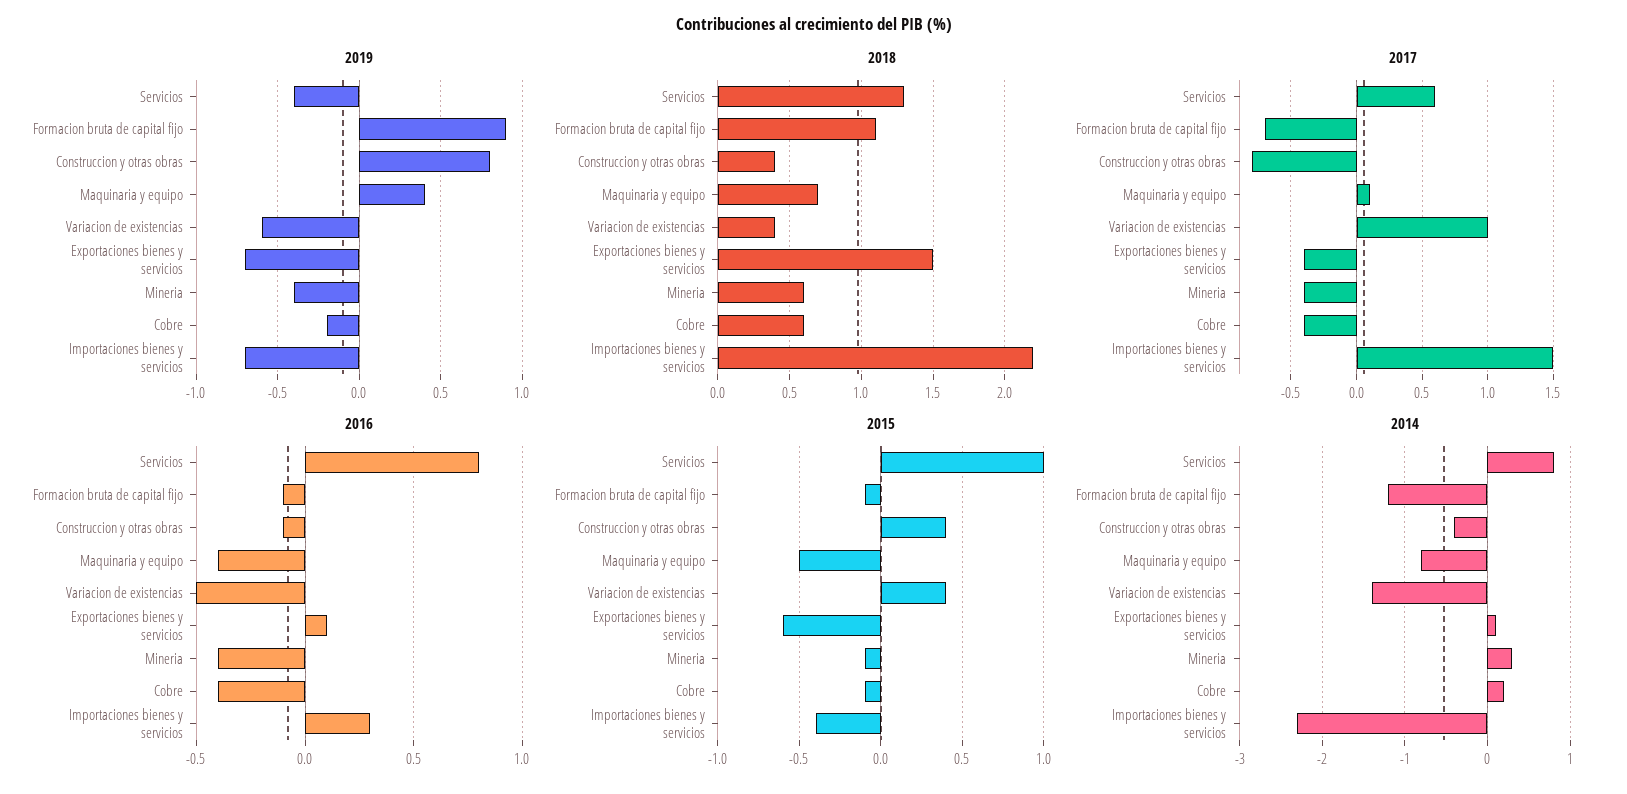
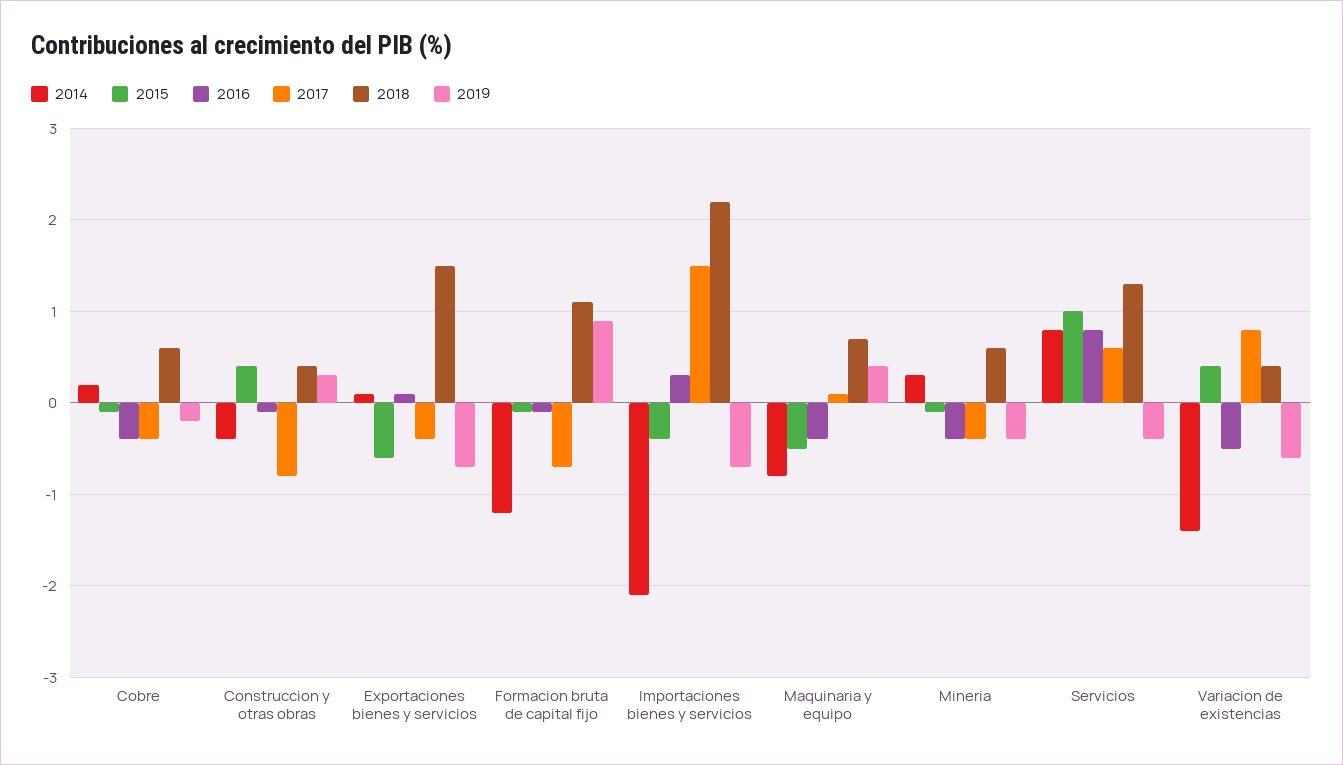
2019, Construccion y otras obras: 0.8 -> 0.3
2017, Variacion de existencias: 1 -> 0.8
2014, Importaciones bienes y servicios: -2.3 -> -2.1

